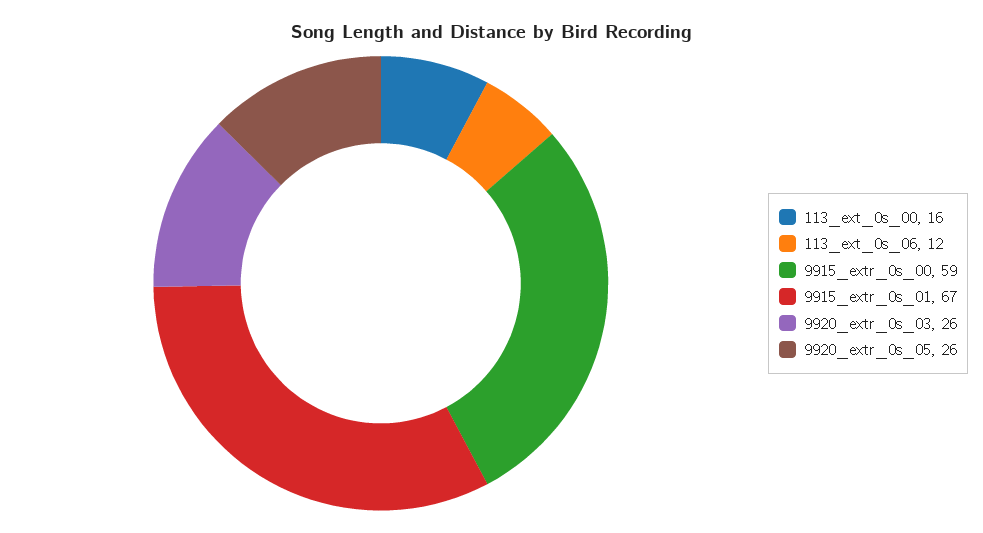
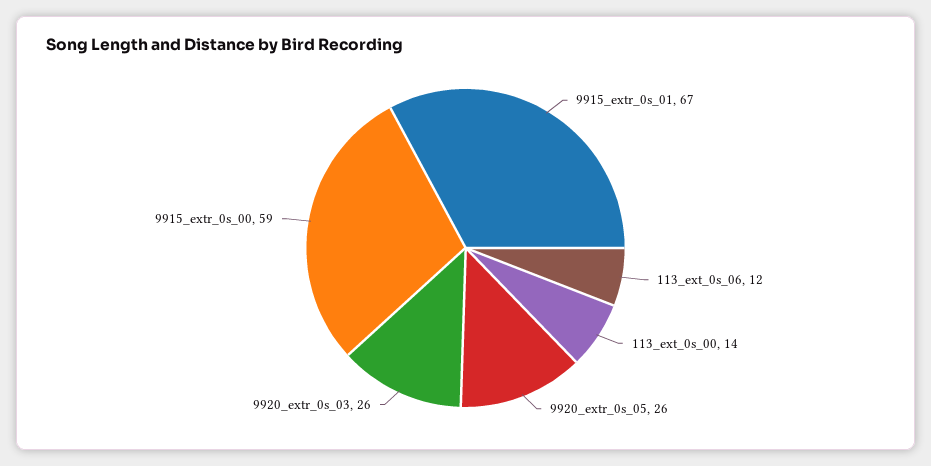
113_ext_0s_00: 16 -> 14

